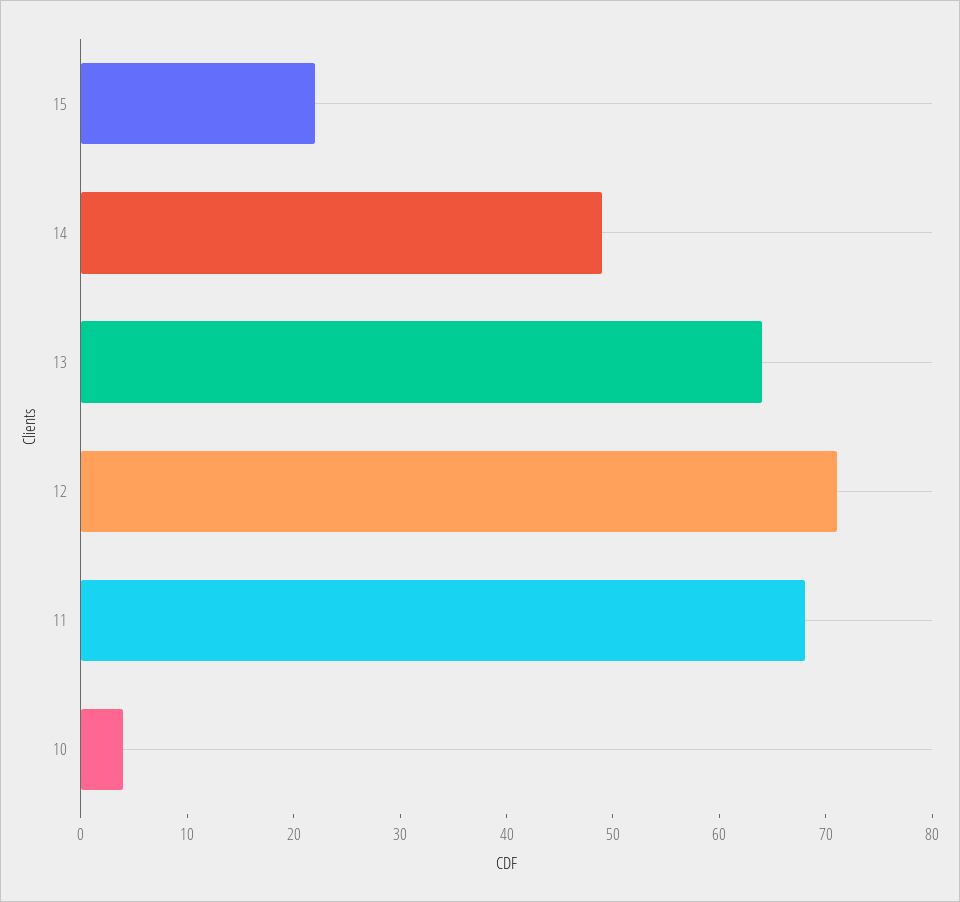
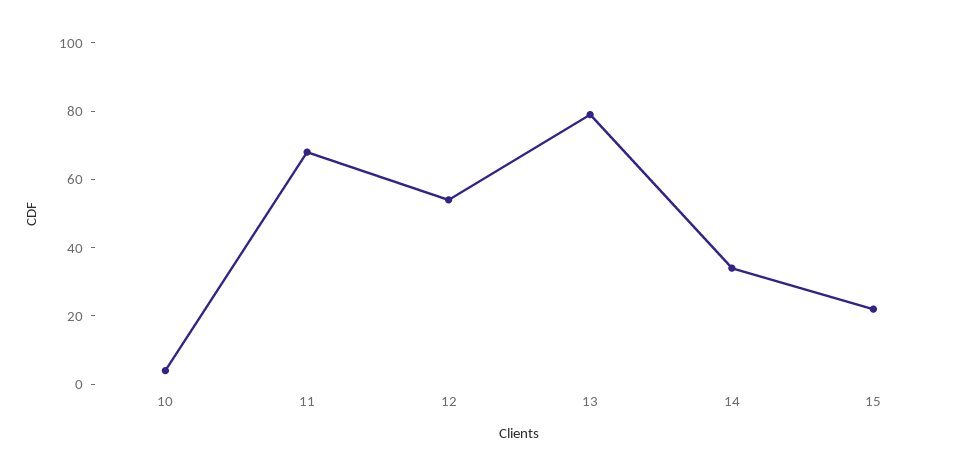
14: 49 -> 35
13: 64 -> 80
12: 71 -> 55

